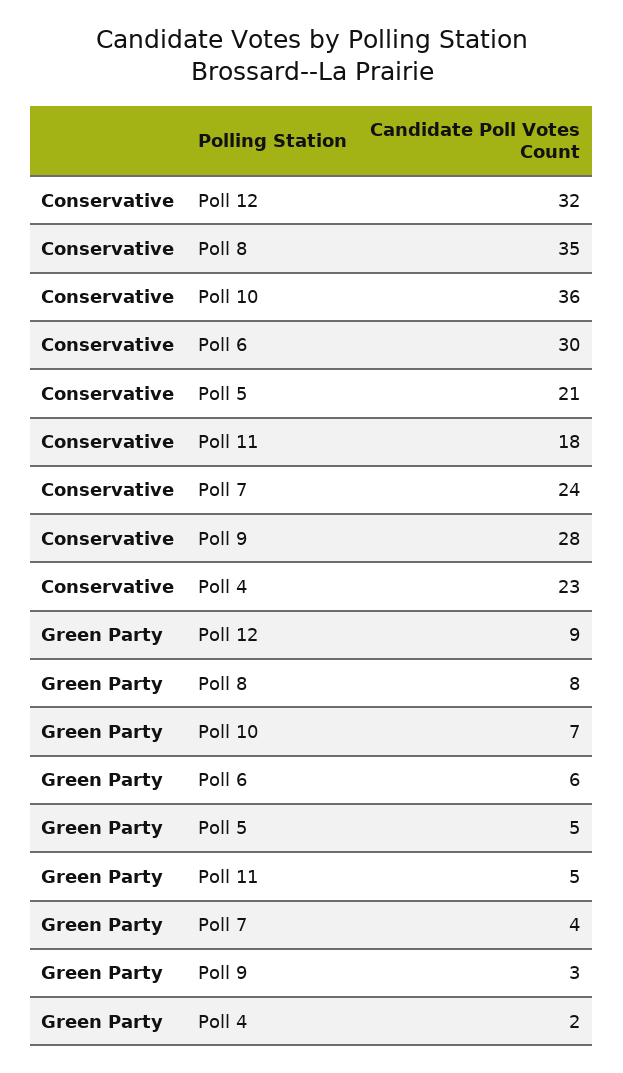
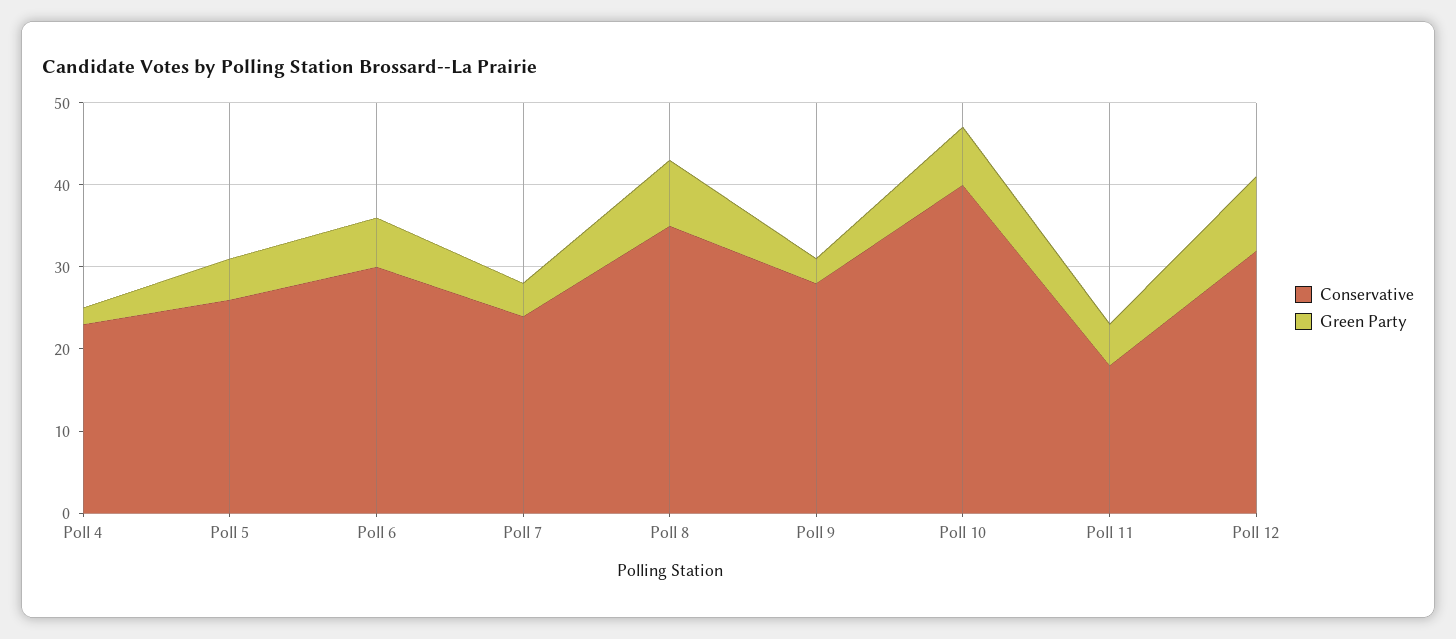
Conservative, Poll 10: 36 -> 40
Conservative, Poll 5: 21 -> 26

